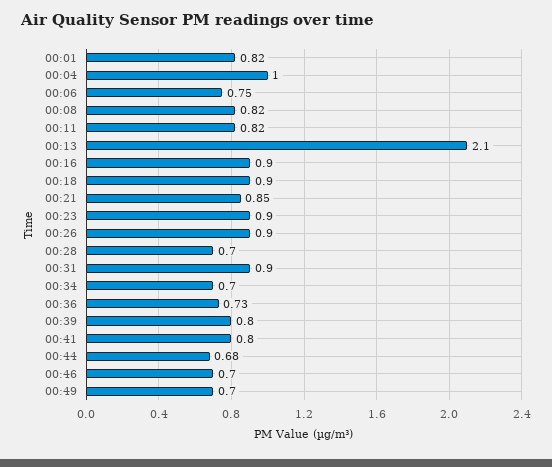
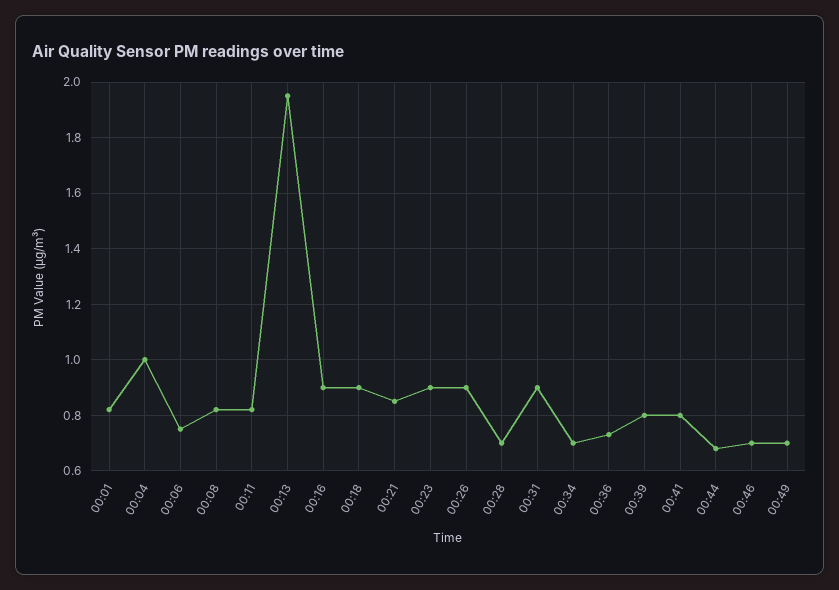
00:13: 2.1 -> 1.95

